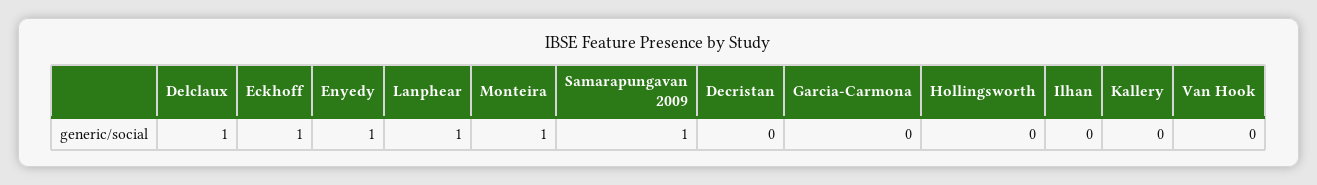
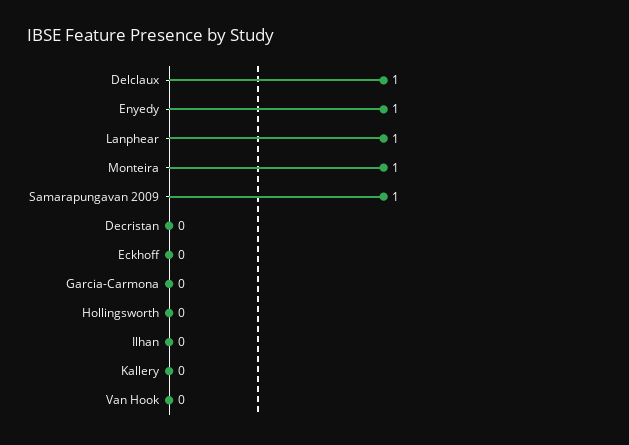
Eckhoff: 1 -> 0

